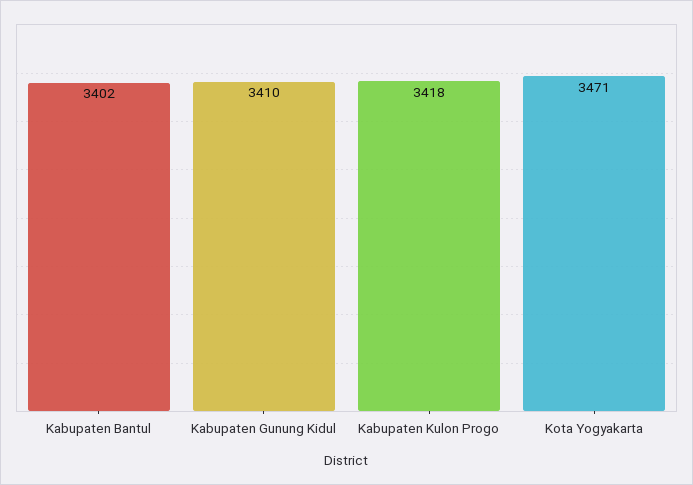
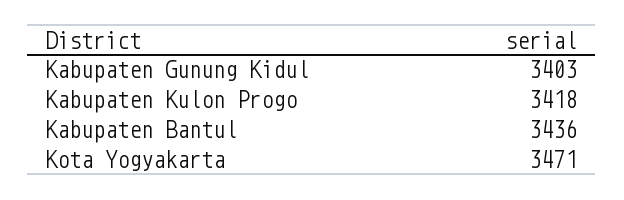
Kabupaten Bantul: 3402 -> 3436
Kabupaten Gunung Kidul: 3410 -> 3403

